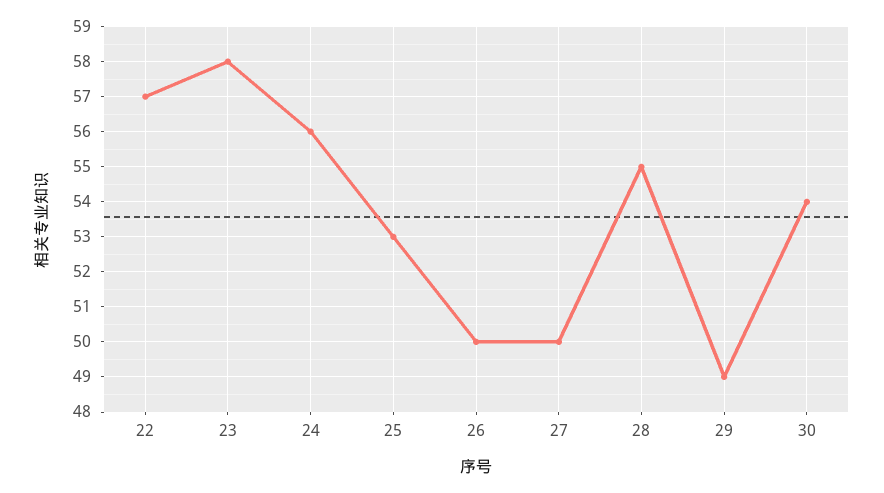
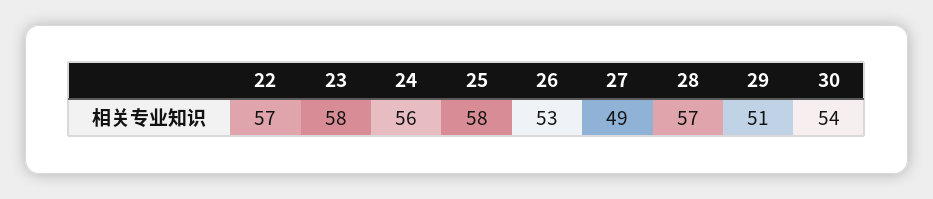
25: 53 -> 58
26: 50 -> 53
27: 50 -> 49
28: 55 -> 57
29: 49 -> 51

